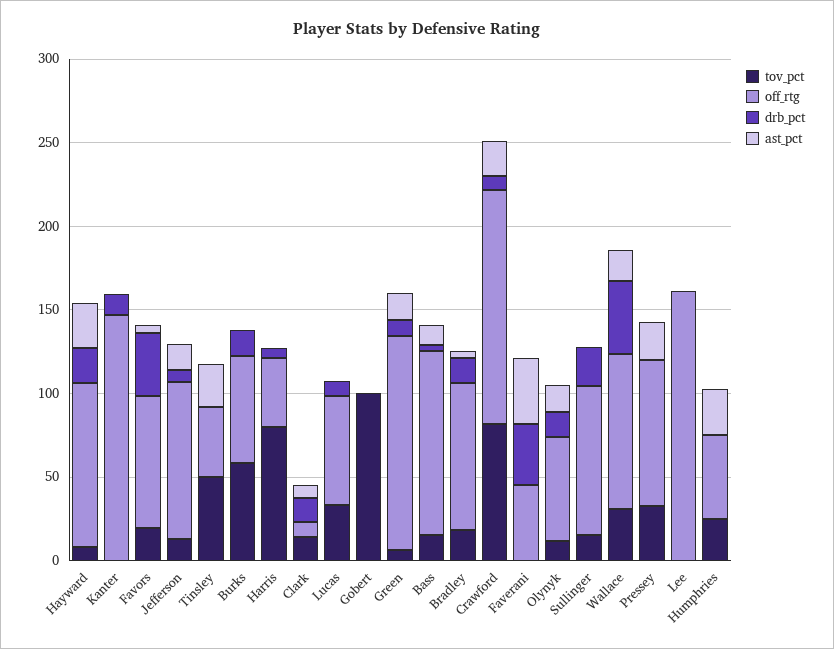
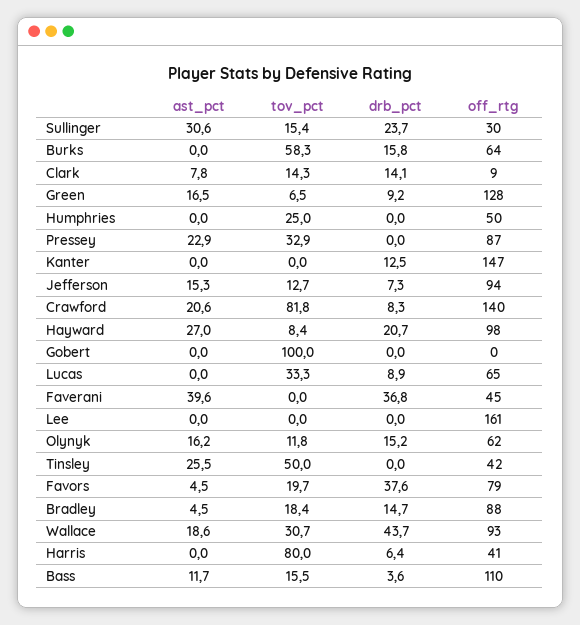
off_rtg, Sullinger: 90 -> 30
ast_pct, Sullinger: 0 -> 30.6
ast_pct, Humphries: 30 -> 0

